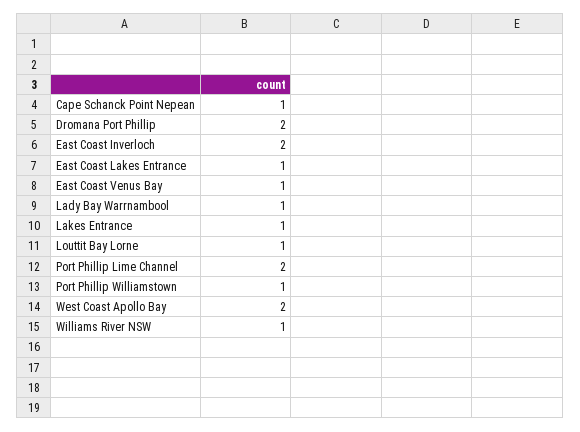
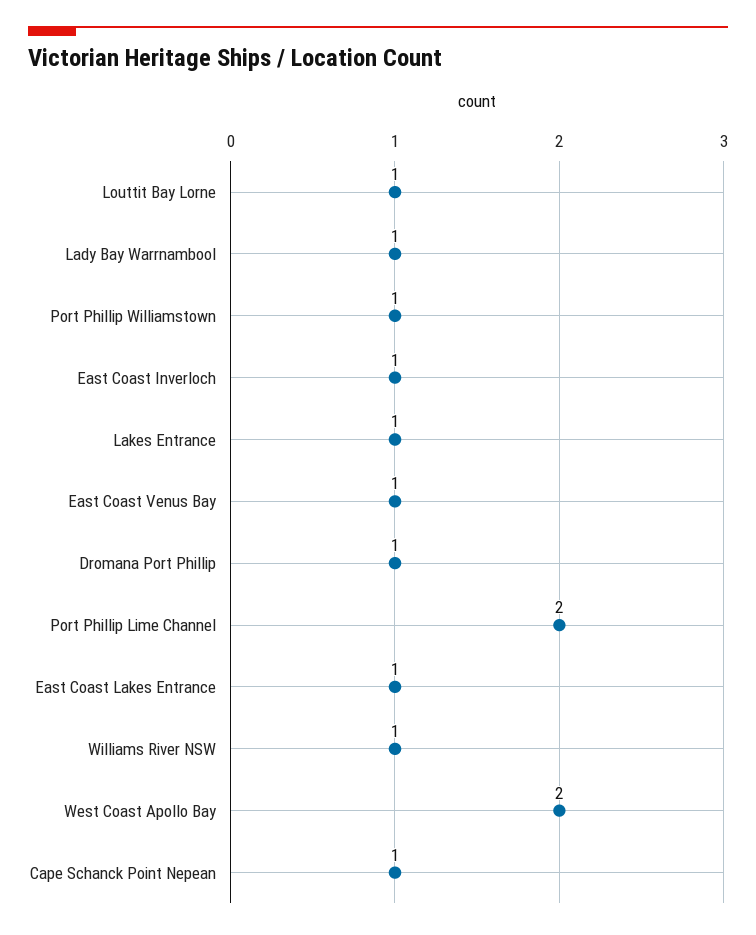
Dromana Port Phillip: 2 -> 1
East Coast Inverloch: 2 -> 1

